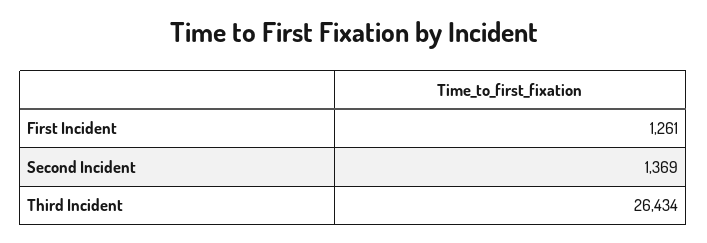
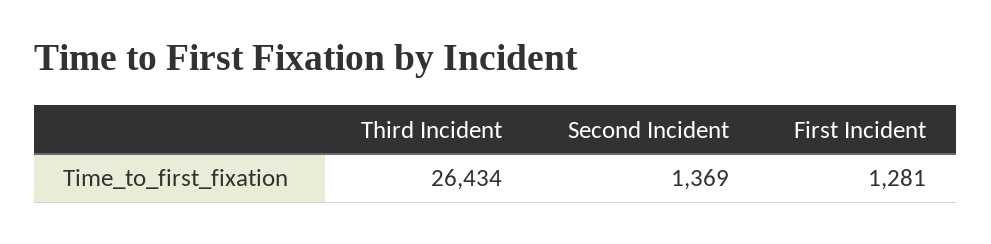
First Incident: 1261 -> 1281

